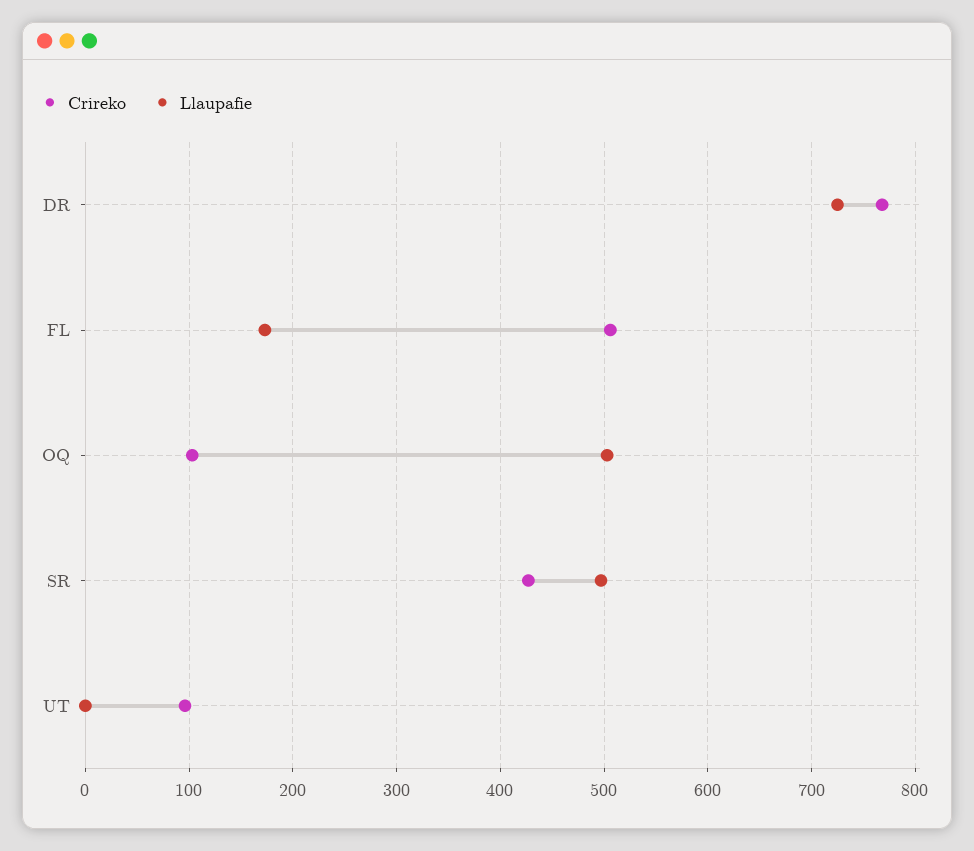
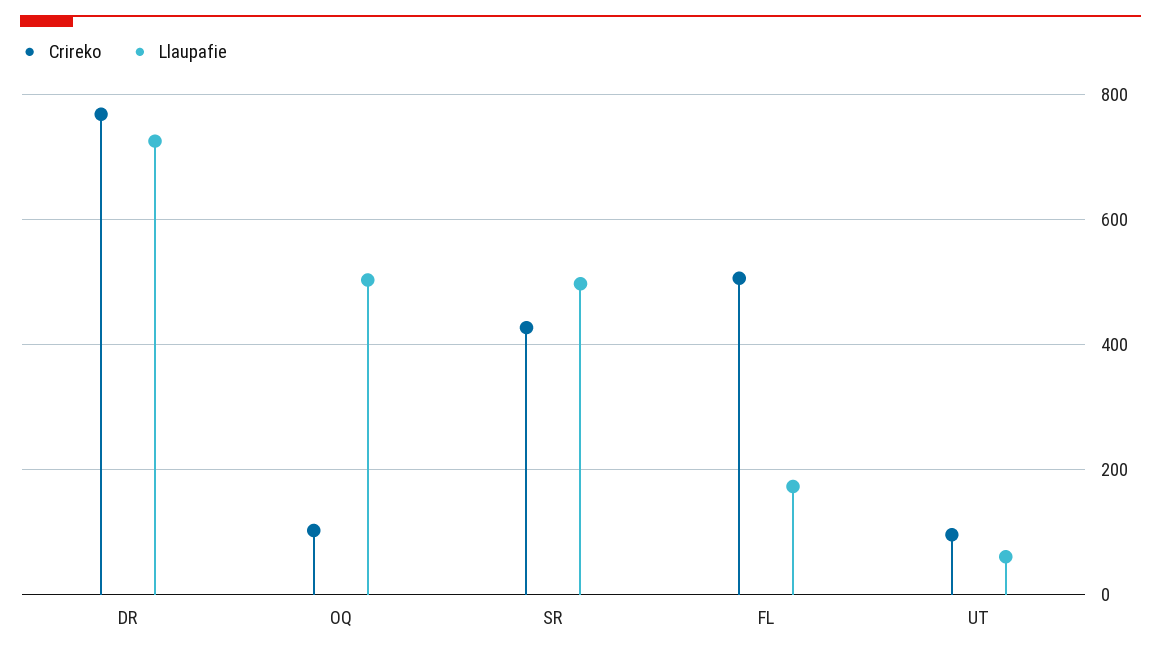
Llaupafie, UT: 0 -> 60

